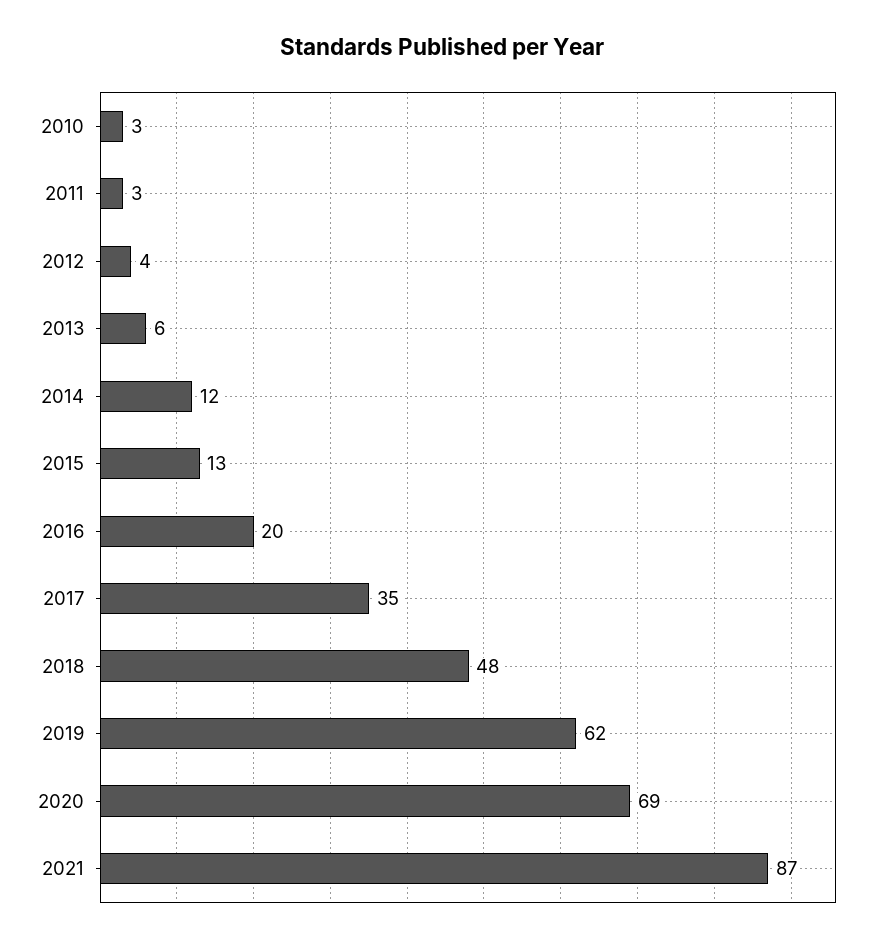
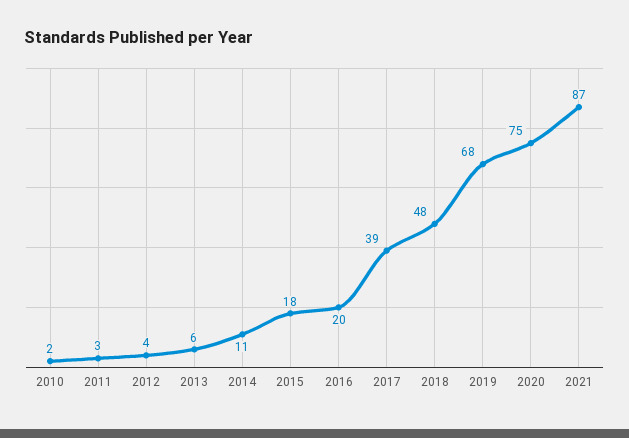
2010: 3 -> 2
2014: 12 -> 11
2015: 13 -> 18
2017: 35 -> 39
2019: 62 -> 68
2020: 69 -> 75

